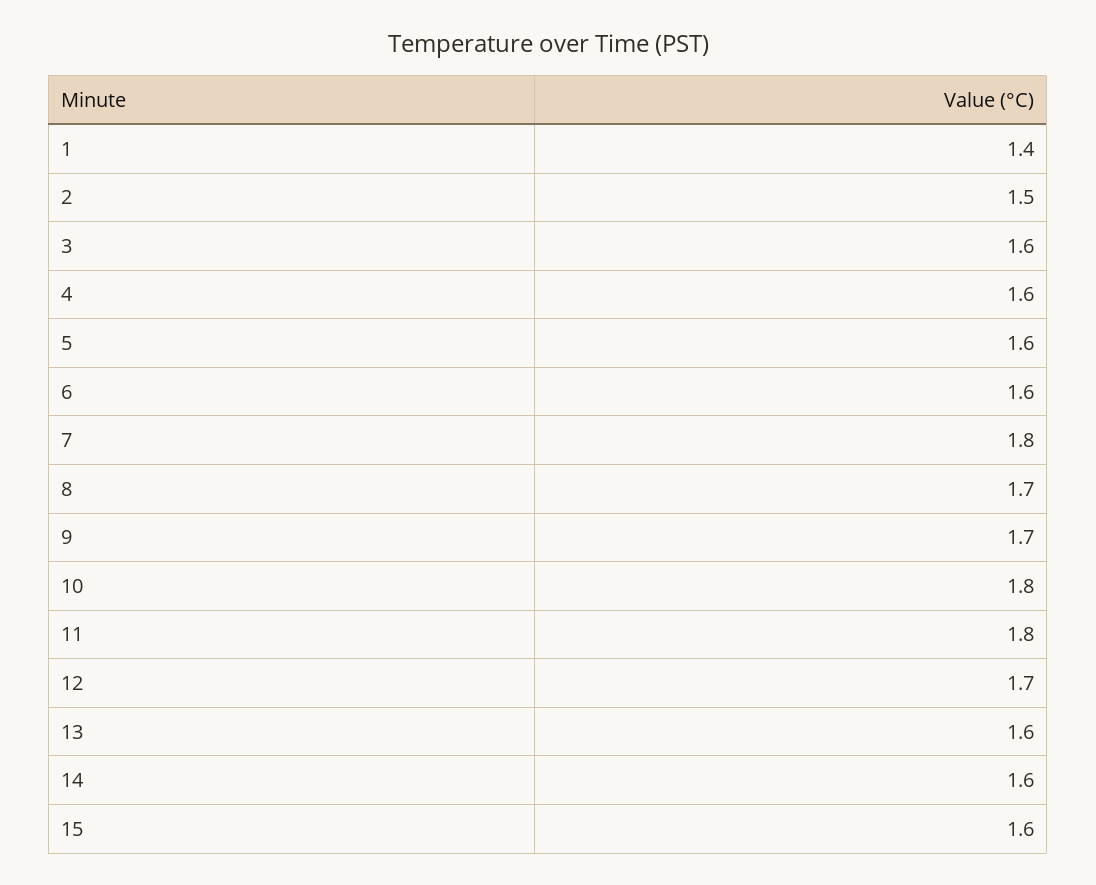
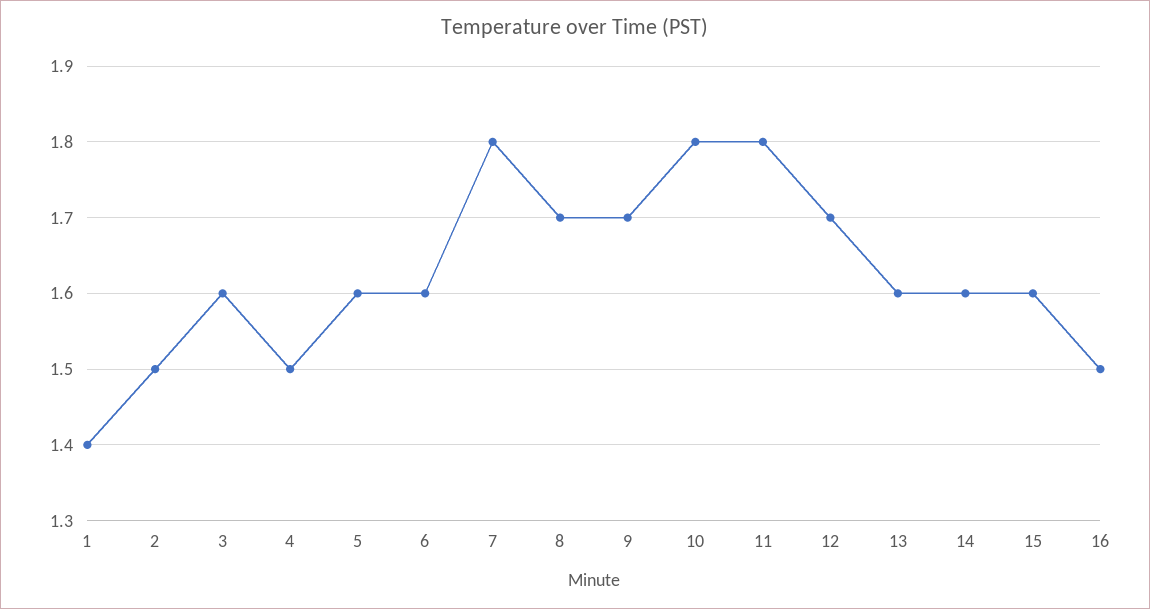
4: 1.6 -> 1.5
16: none -> 1.5

